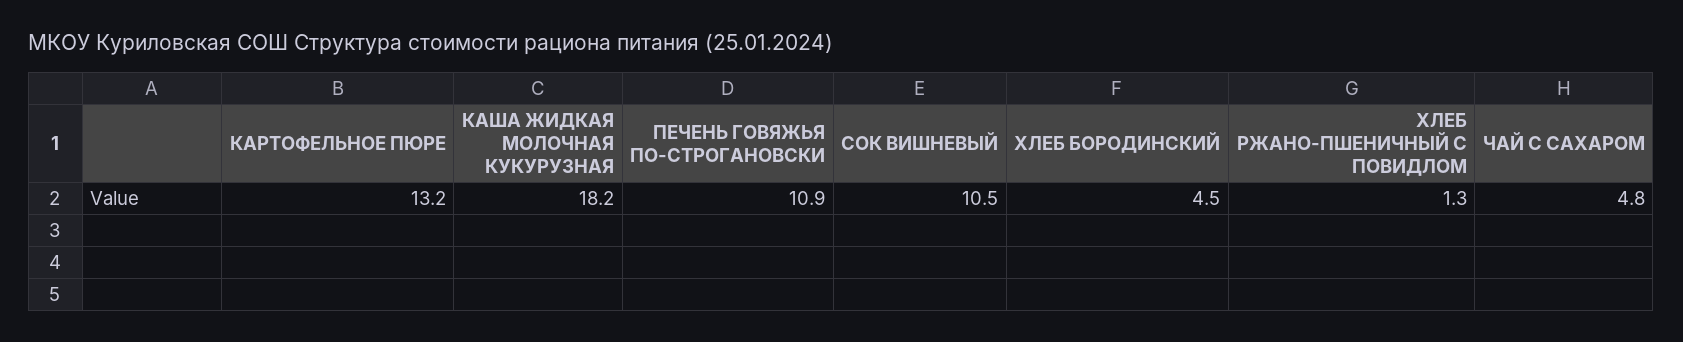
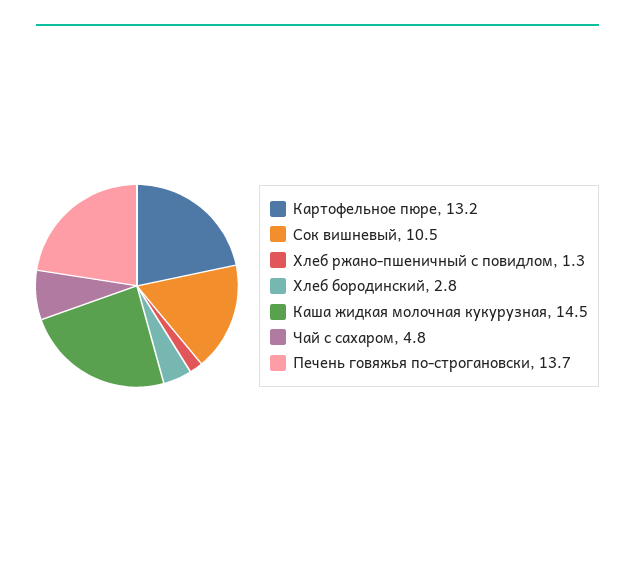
КАША ЖИДКАЯ МОЛОЧНАЯ КУКУРУЗНАЯ: 18.2 -> 14.5
ПЕЧЕНЬ ГОВЯЖЬЯ ПО-СТРОГАНОВСКИ: 10.9 -> 13.7
ХЛЕБ БОРОДИНСКИЙ: 4.5 -> 2.8

